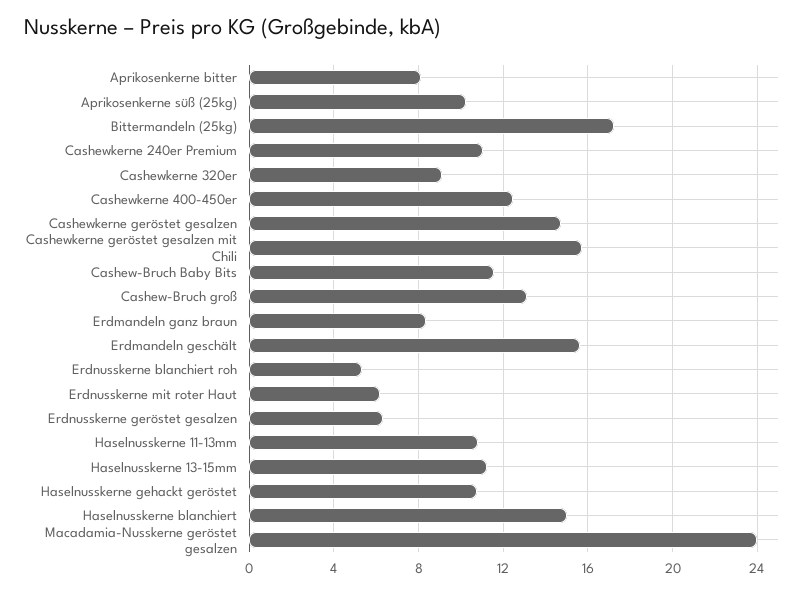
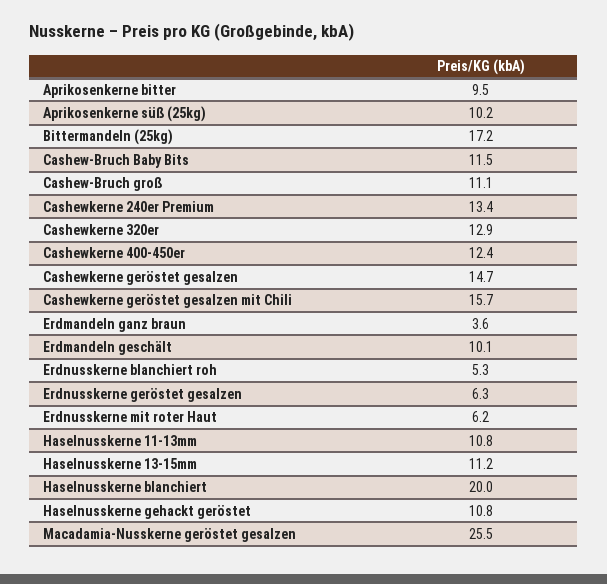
Aprikosenkerne bitter: 8 -> 9.5
Cashewkerne 240er Premium: 11 -> 13.4
Cashewkerne 320er: 9 -> 12.9
Cashew-Bruch groß: 13 -> 11.1
Erdmandeln ganz braun: 8.5 -> 3.6
Erdmandeln geschält: 15.5 -> 10.1
Haselnusskerne blanchiert: 15 -> 20
Macadamia-Nusskerne geröstet gesalzen: 24 -> 25.5

